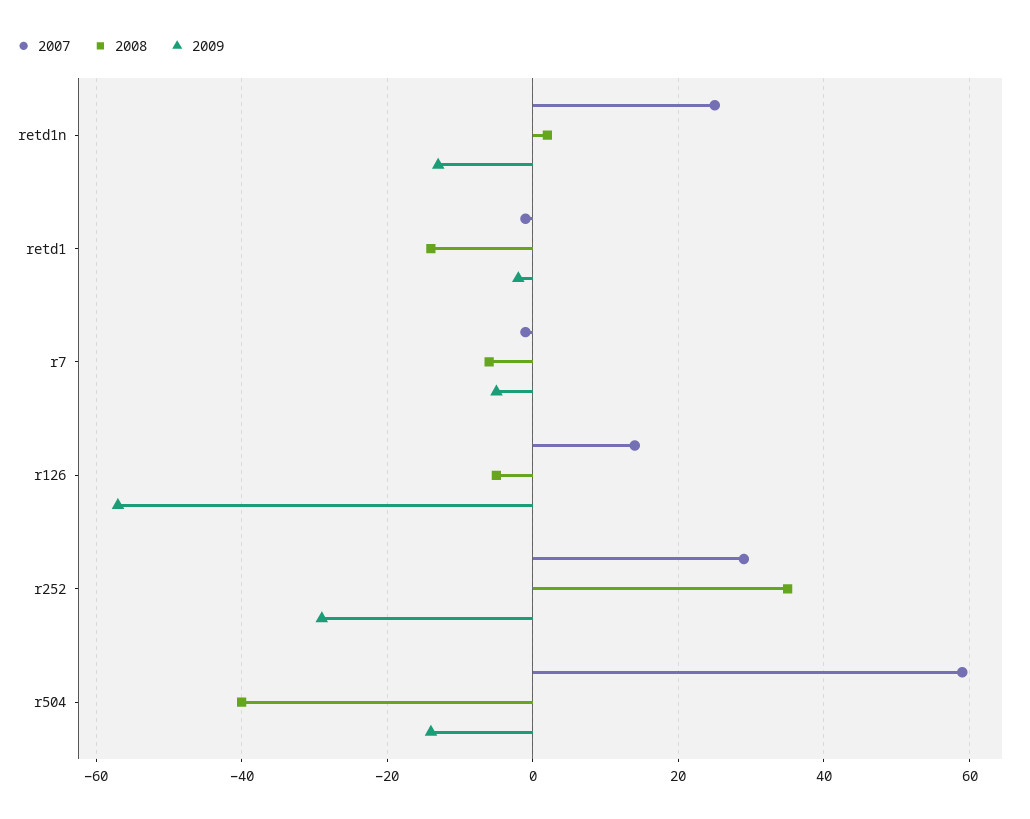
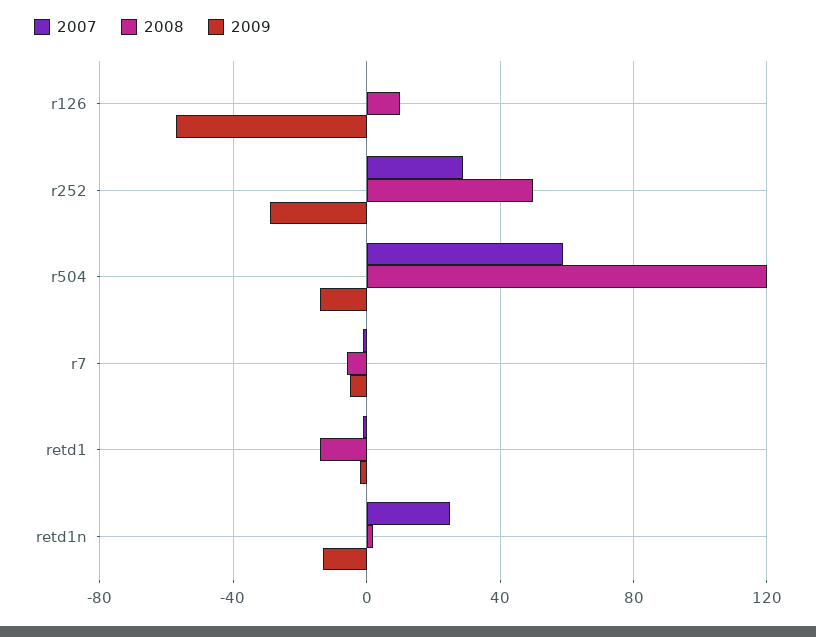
2007, r126: 15 -> 0
2008, r126: -5 -> 10
2008, r252: 35 -> 50
2008, r504: -40 -> 120

